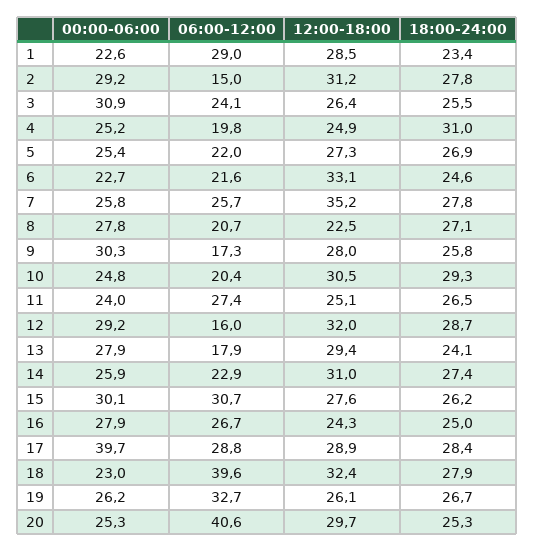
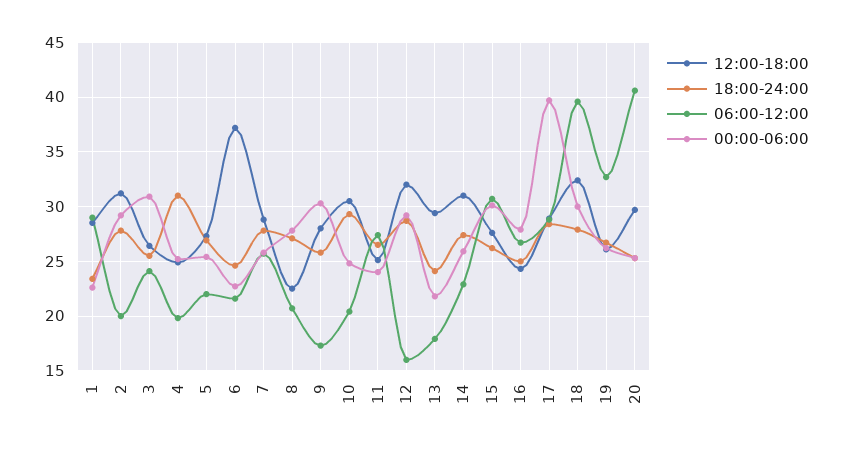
06:00-12:00, 2: 15 -> 20
12:00-18:00, 6: 33.1 -> 37
12:00-18:00, 7: 35.2 -> 29
00:00-06:00, 13: 27.9 -> 22
00:00-06:00, 18: 23 -> 30

